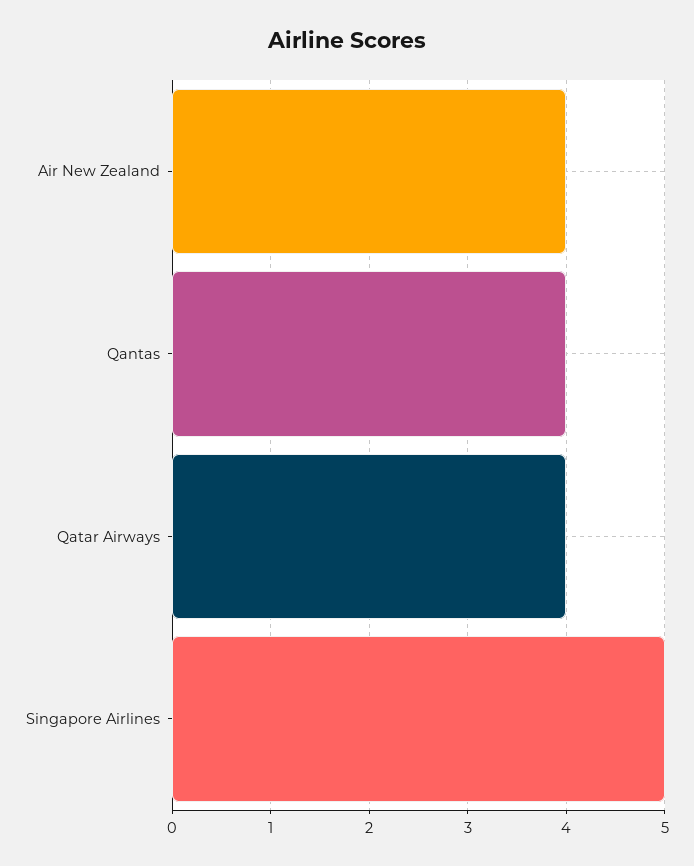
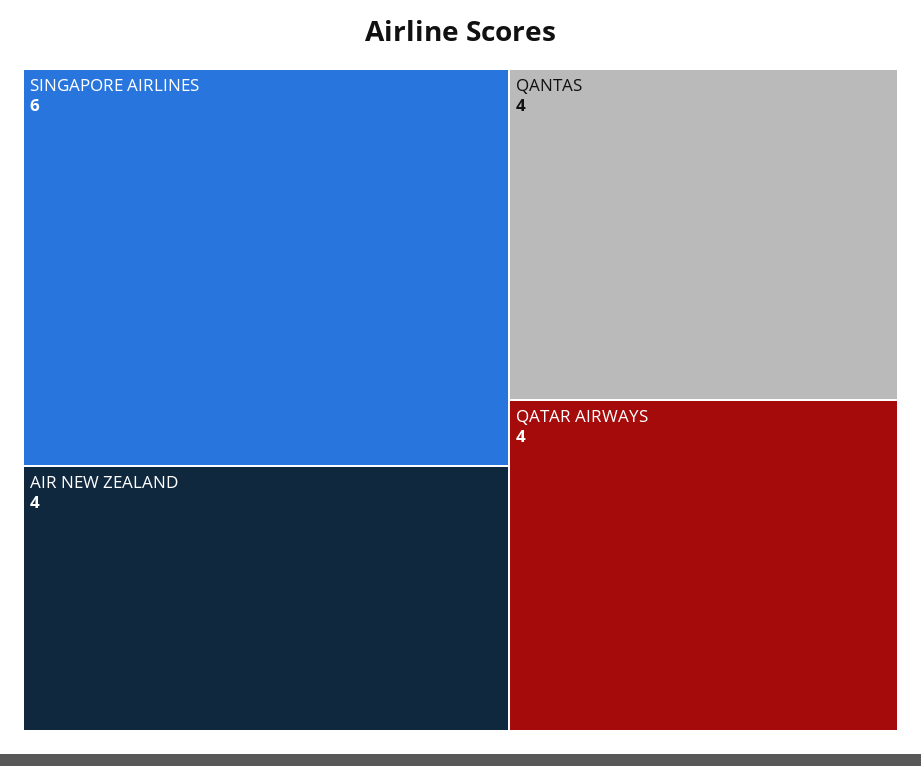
Singapore Airlines: 5 -> 6

